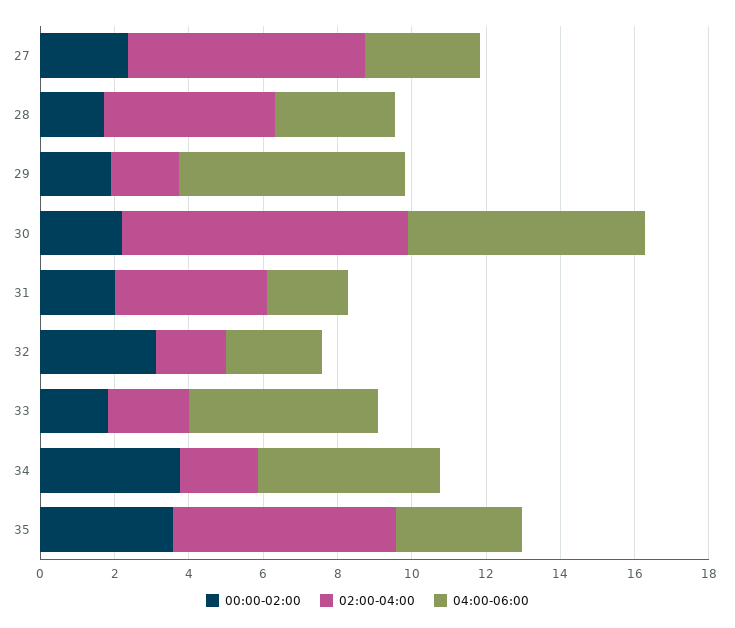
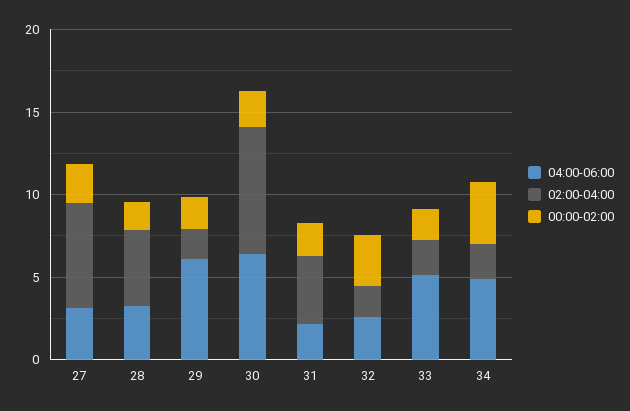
00:00-02:00, 35: 3.5 -> none
02:00-04:00, 35: 6 -> none
04:00-06:00, 35: 3.5 -> none

